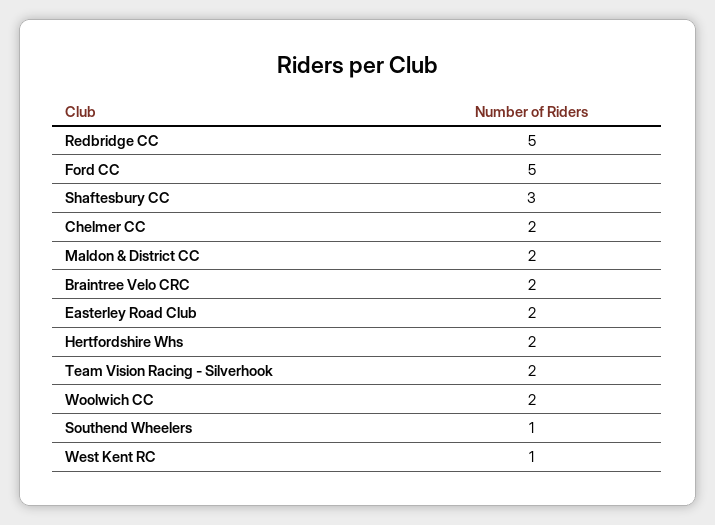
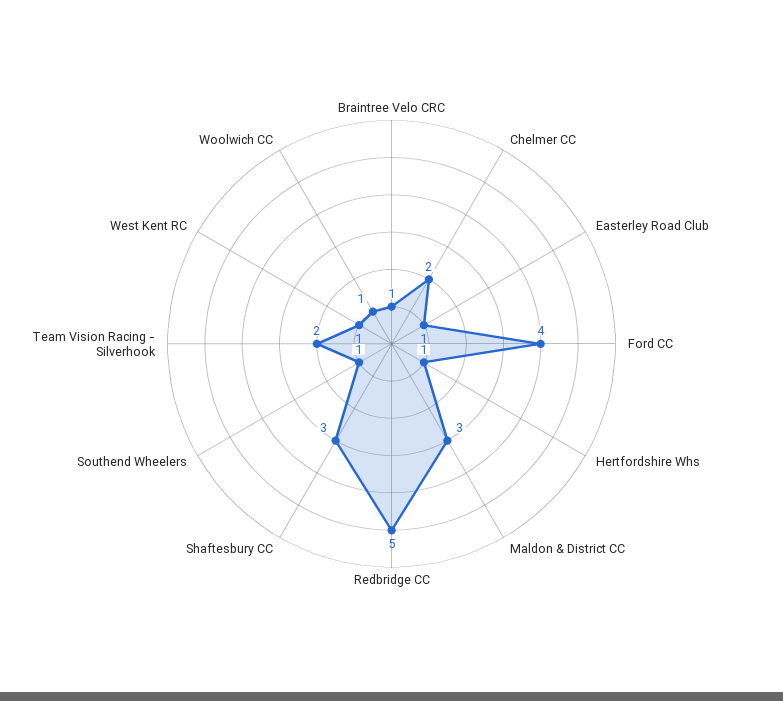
Ford CC: 5 -> 4
Maldon & District CC: 2 -> 3
Braintree Velo CRC: 2 -> 1
Easterley Road Club: 2 -> 1
Hertfordshire Whs: 2 -> 1
Woolwich CC: 2 -> 1

